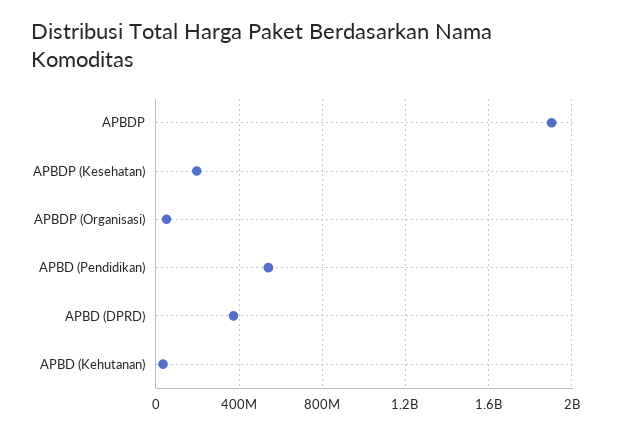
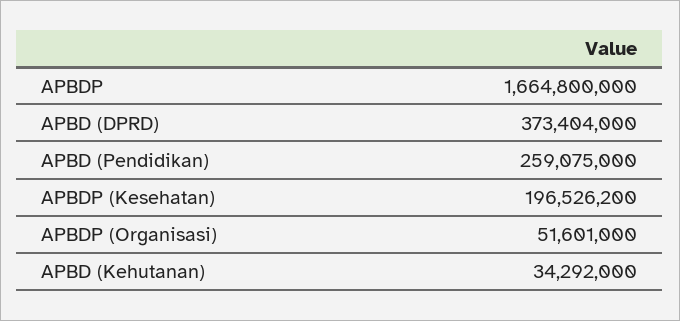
APBDP: 1900000000 -> 1664800000
APBD (Pendidikan): 550000000 -> 259075000

